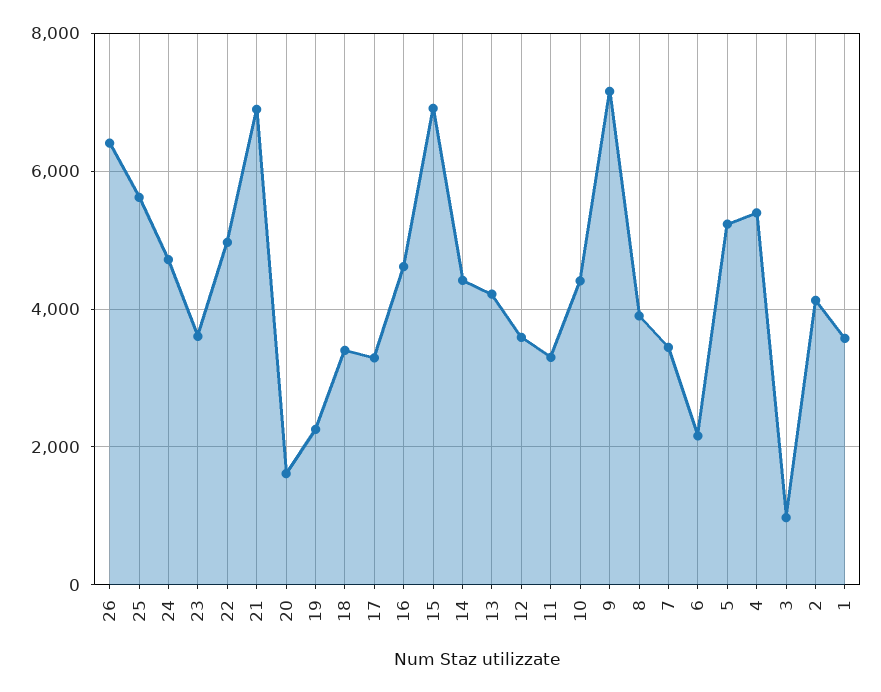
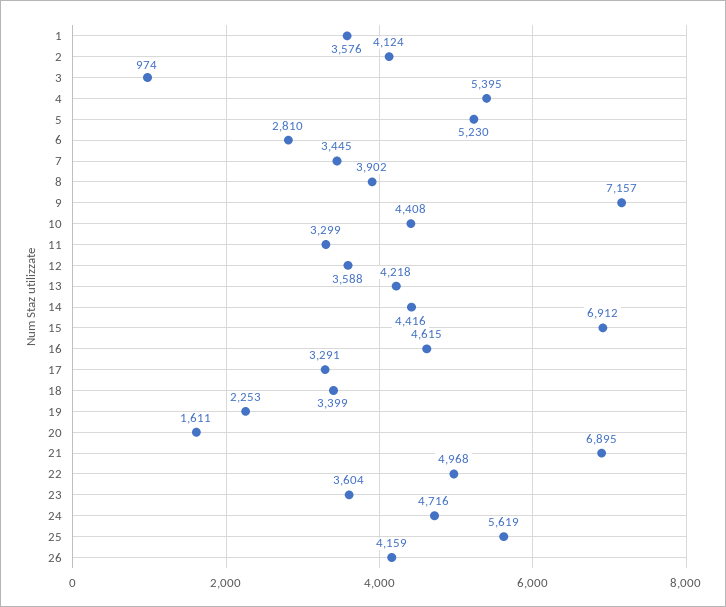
26: 6400 -> 4159
6: 2200 -> 2810

